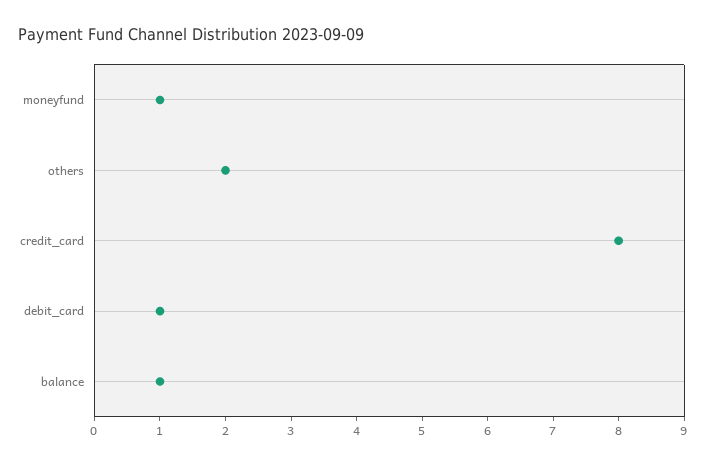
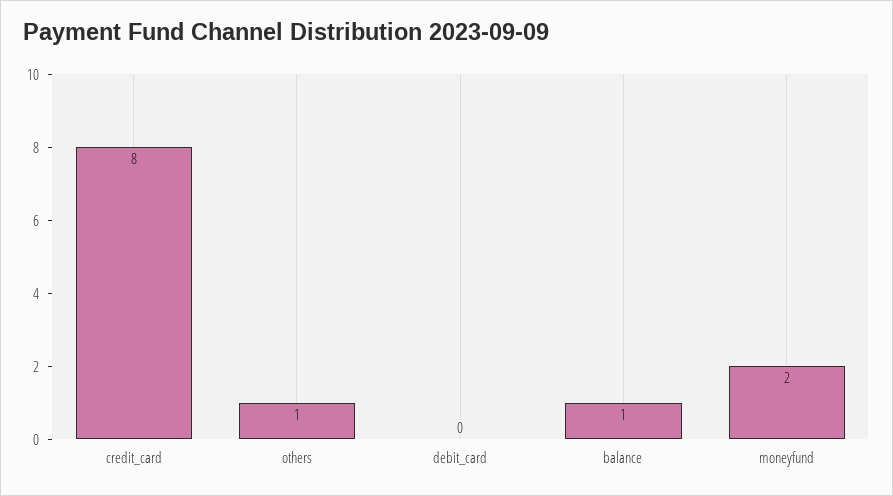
moneyfund: 1 -> 2
others: 2 -> 1
debit_card: 1 -> 0

